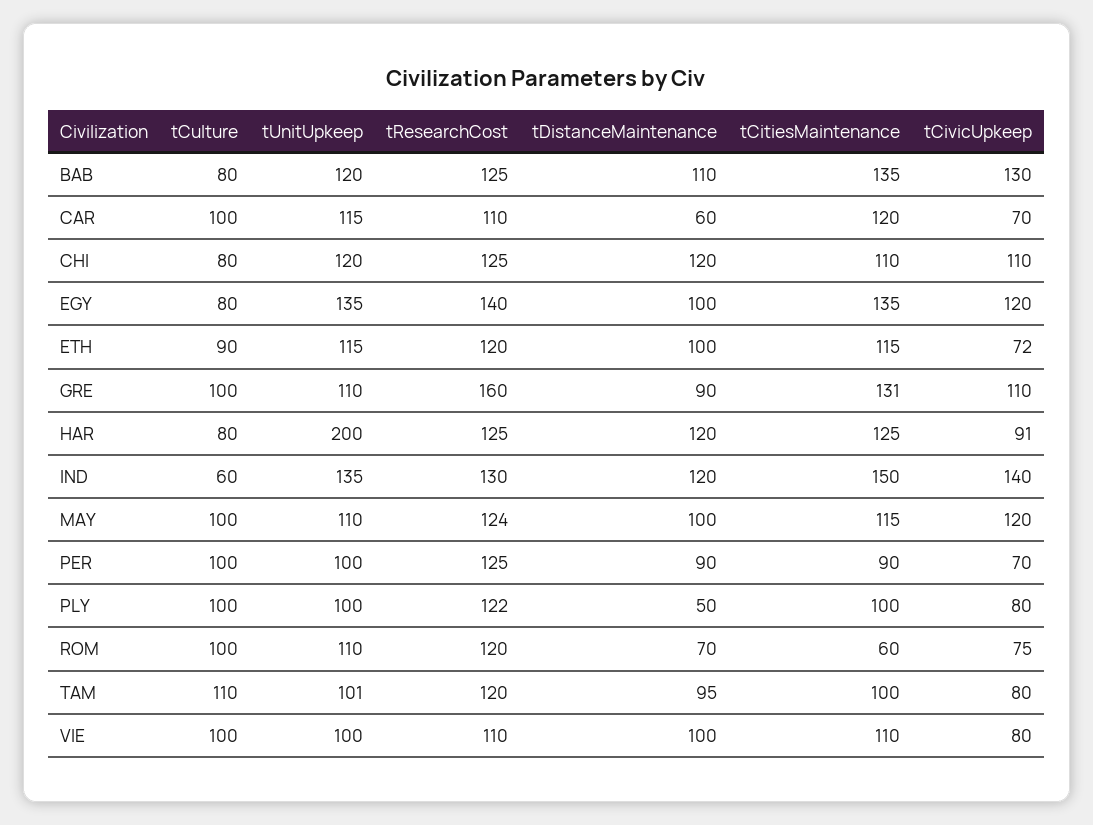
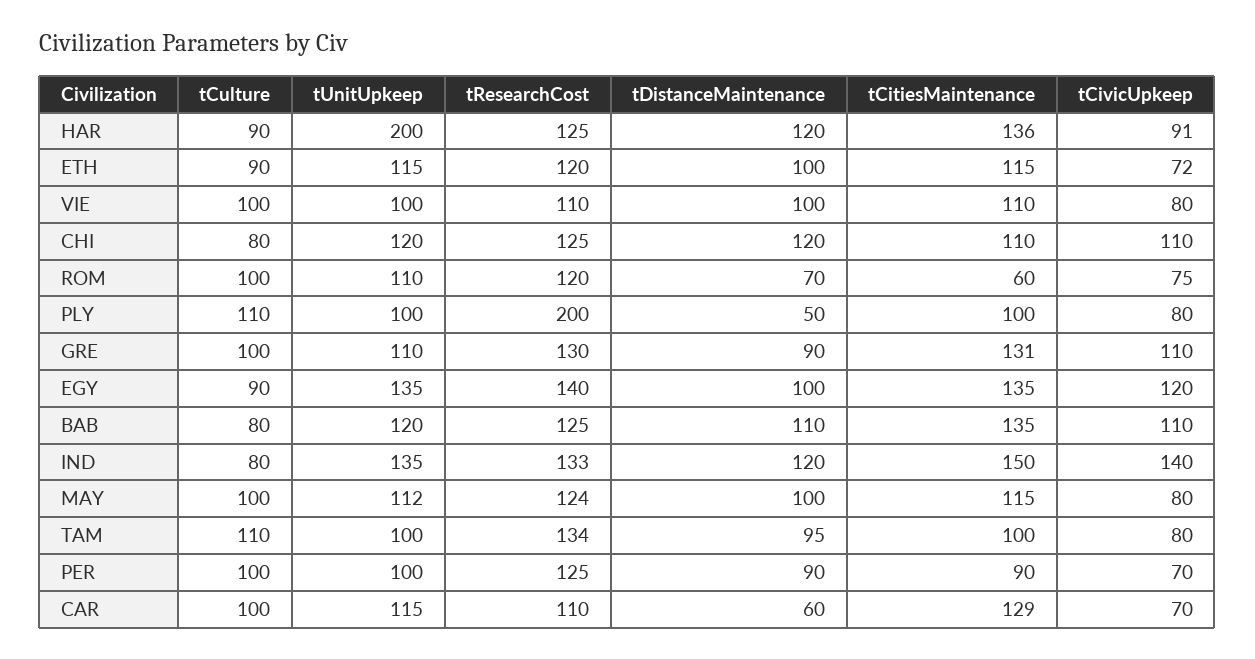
tCivicUpkeep, BAB: 130 -> 110
tCitiesMaintenance, CAR: 120 -> 129
tCulture, EGY: 80 -> 90
tResearchCost, GRE: 160 -> 130
tCulture, HAR: 80 -> 90
tCitiesMaintenance, HAR: 125 -> 136
tCulture, IND: 60 -> 80
tResearchCost, IND: 130 -> 133
tUnitUpkeep, MAY: 110 -> 112
tCivicUpkeep, MAY: 120 -> 80
tCulture, PLY: 100 -> 110
tResearchCost, PLY: 122 -> 200
tUnitUpkeep, TAM: 101 -> 100
tResearchCost, TAM: 120 -> 134

